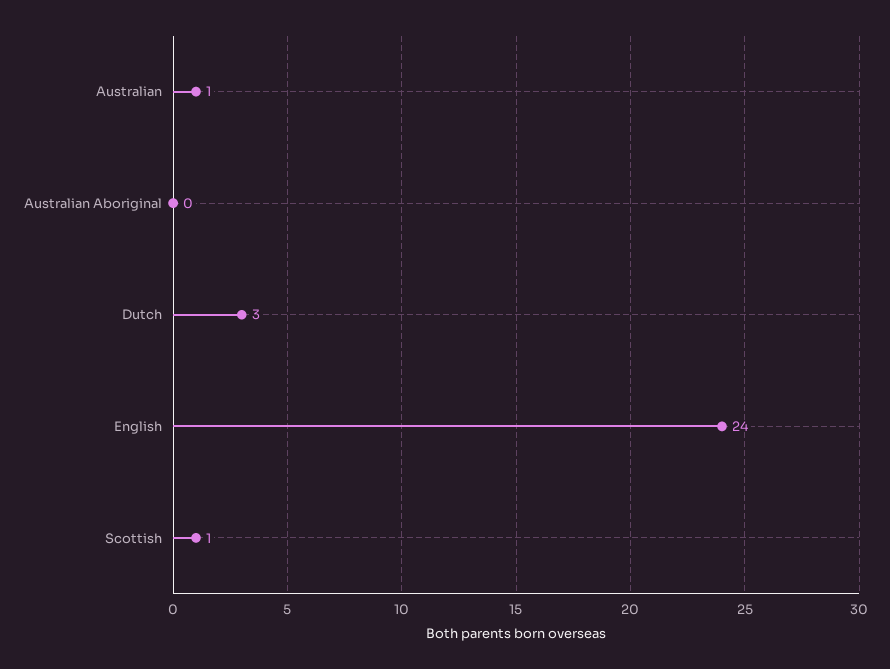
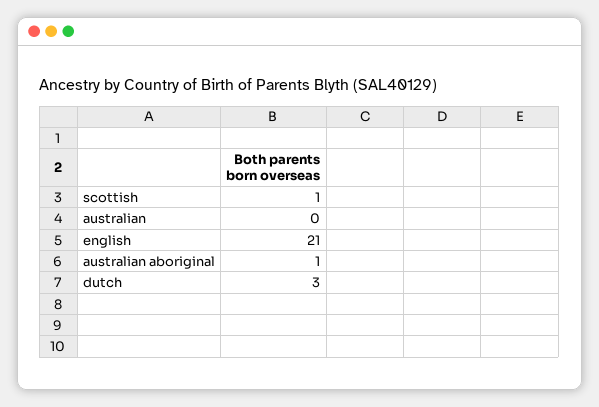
Australian: 1 -> 0
Australian Aboriginal: 0 -> 1
English: 24 -> 21

